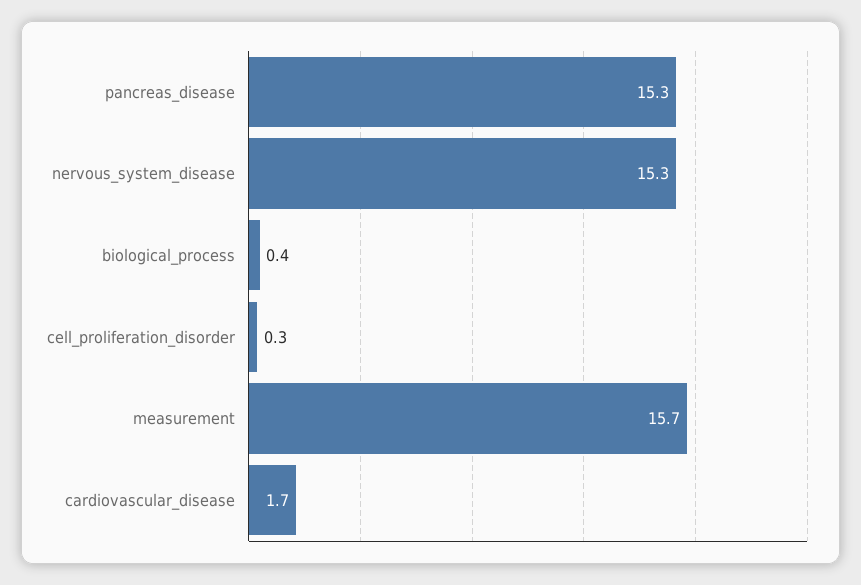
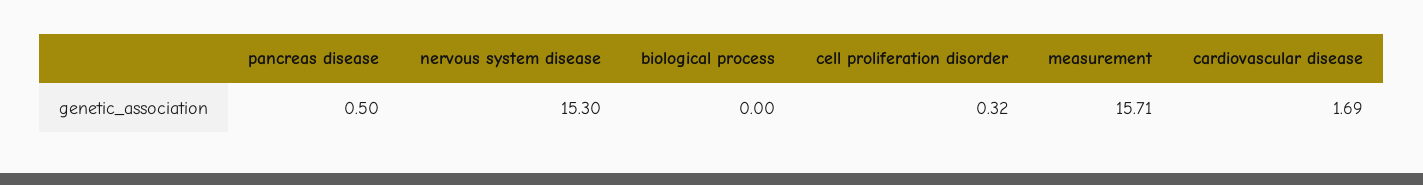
pancreas_disease: 15.3 -> 0.5
biological_process: 0.4 -> 0

